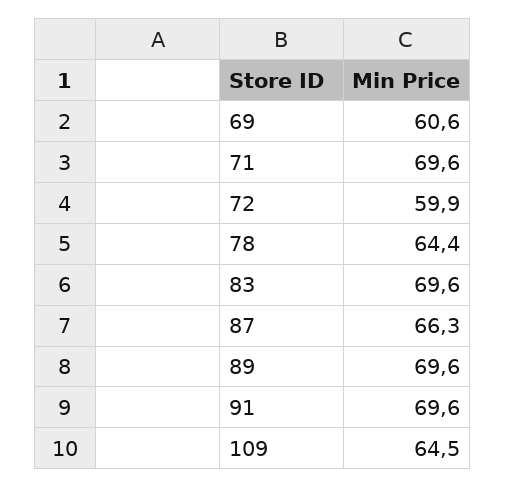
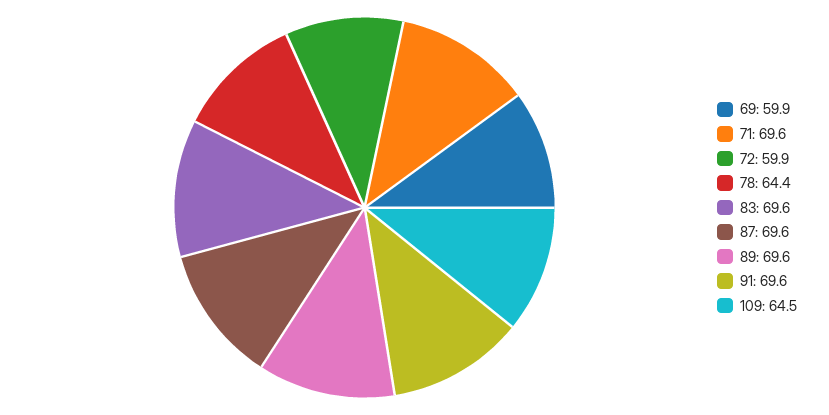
69: 60.6 -> 59.9
87: 66.3 -> 69.6

